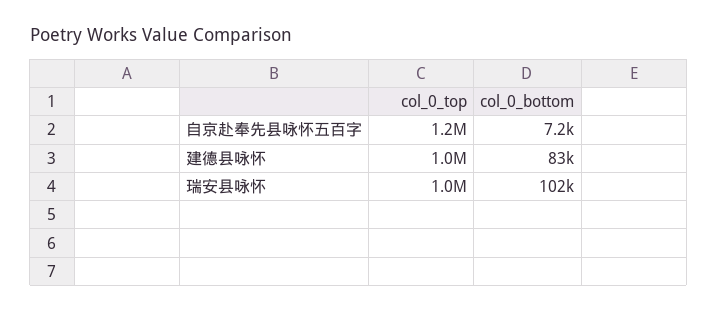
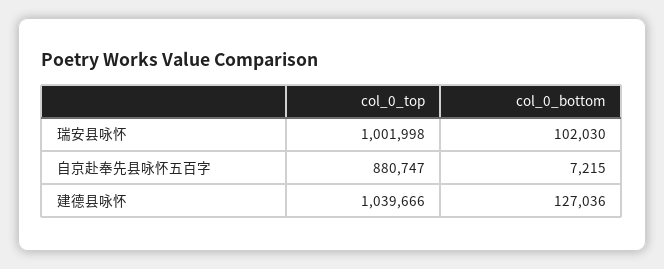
col_0_top, 自京赴奉先县咏怀五百字: 1200000 -> 880747
col_0_bottom, 建德县咏怀: 83000 -> 127036

